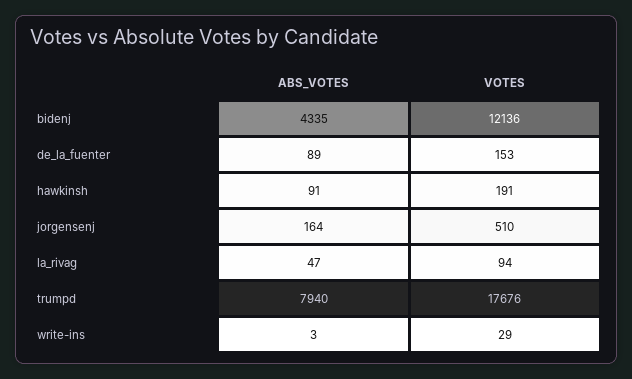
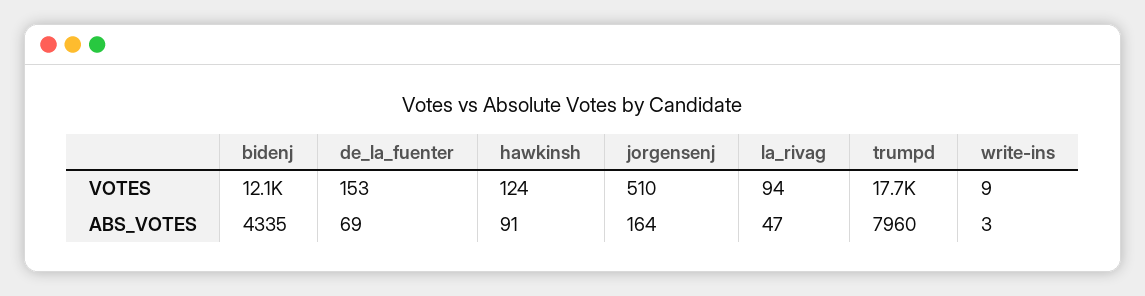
ABS_VOTES, de_la_fuenter: 89 -> 69
VOTES, hawkinsh: 191 -> 124
ABS_VOTES, trumpd: 7940 -> 7960
VOTES, write-ins: 29 -> 9

